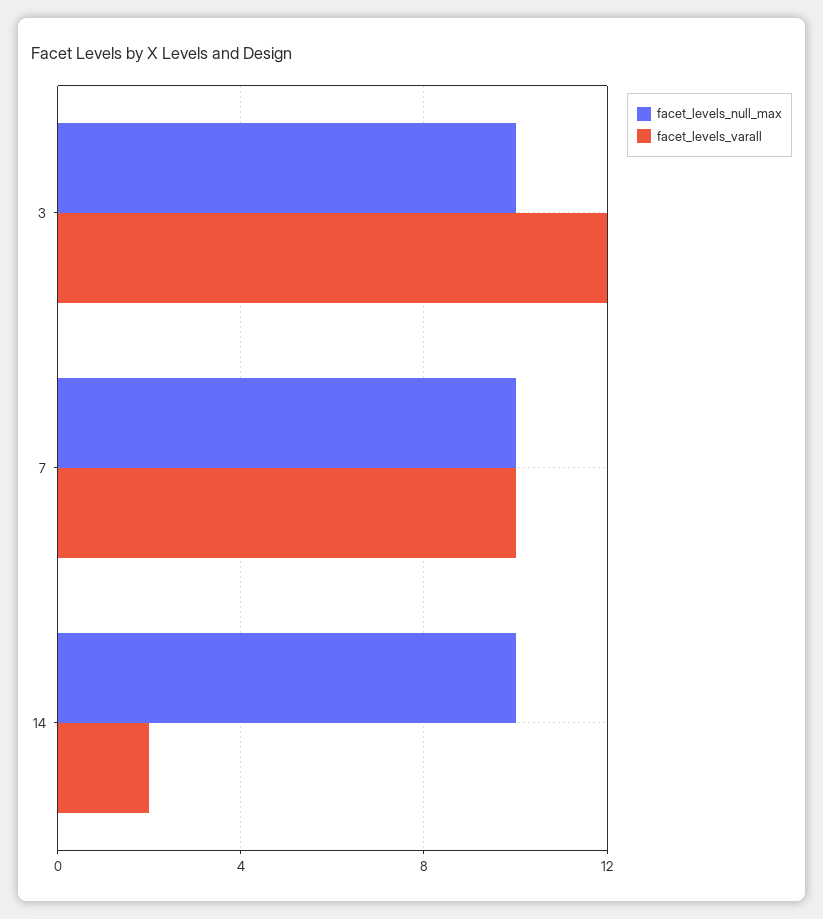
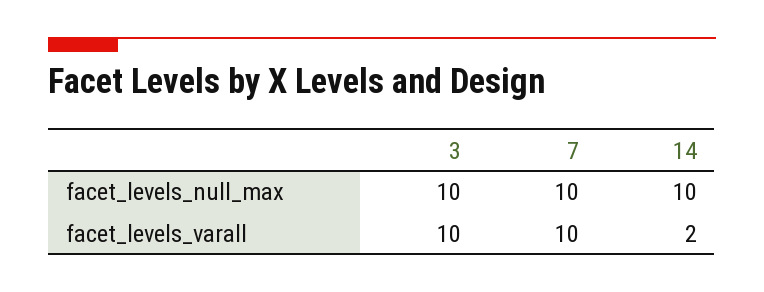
facet_levels_varall, 3: 12 -> 10

